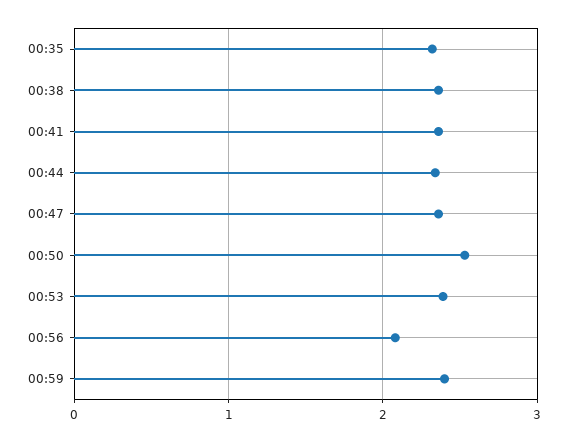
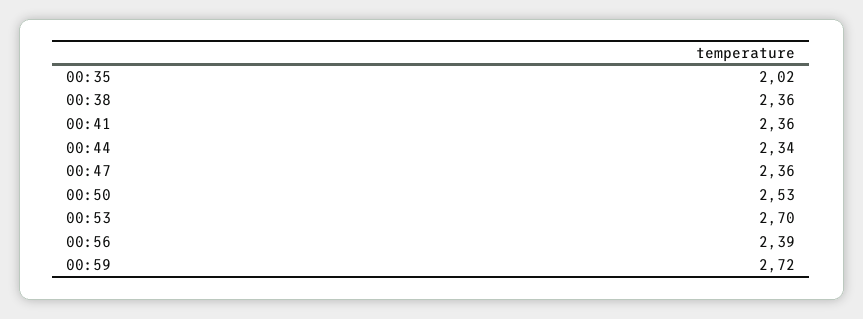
00:35: 2.3 -> 2.02
00:53: 2.4 -> 2.7
00:56: 2.1 -> 2.39
00:59: 2.4 -> 2.72

